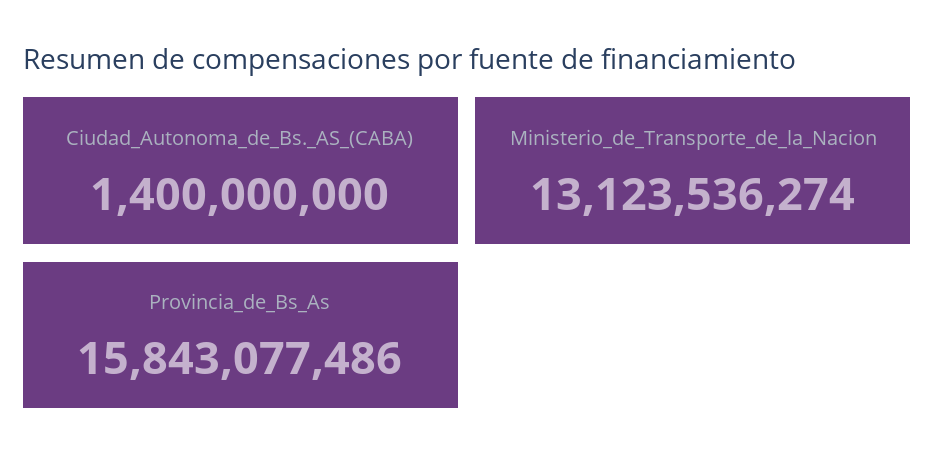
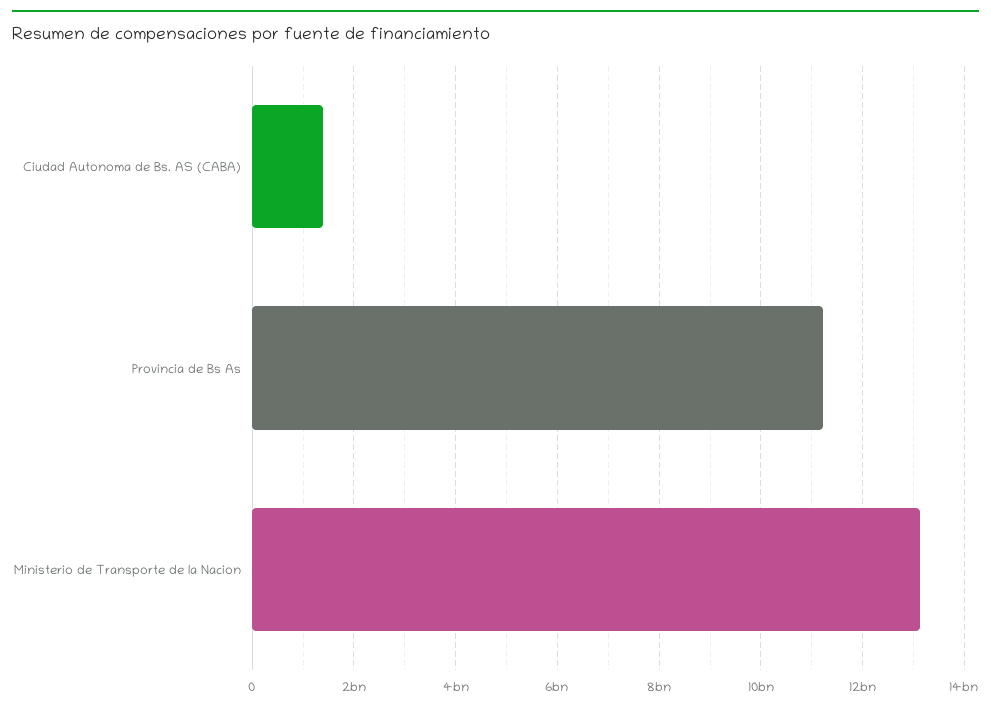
Provincia_de_Bs_As: 15843077486 -> 11200000000

